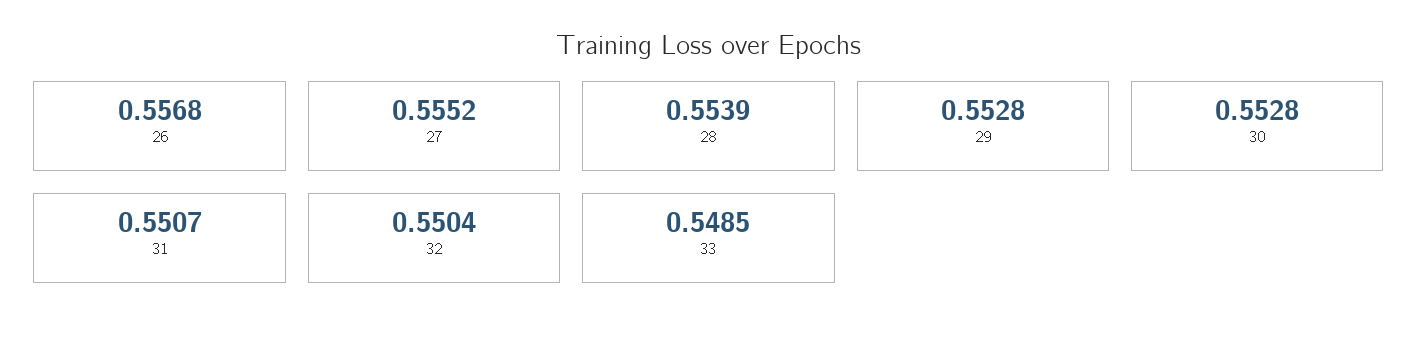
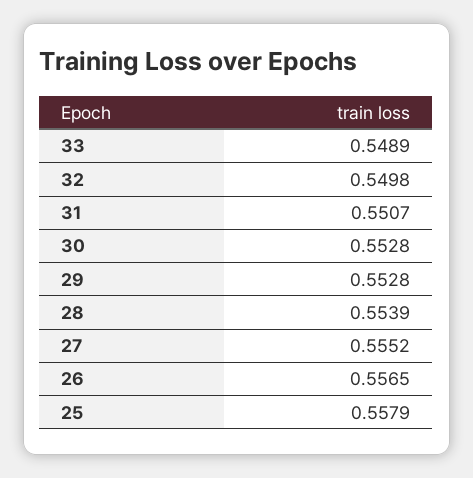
26: 0.5568 -> 0.5565
32: 0.5504 -> 0.5498
33: 0.5485 -> 0.5489
25: none -> 0.5579

